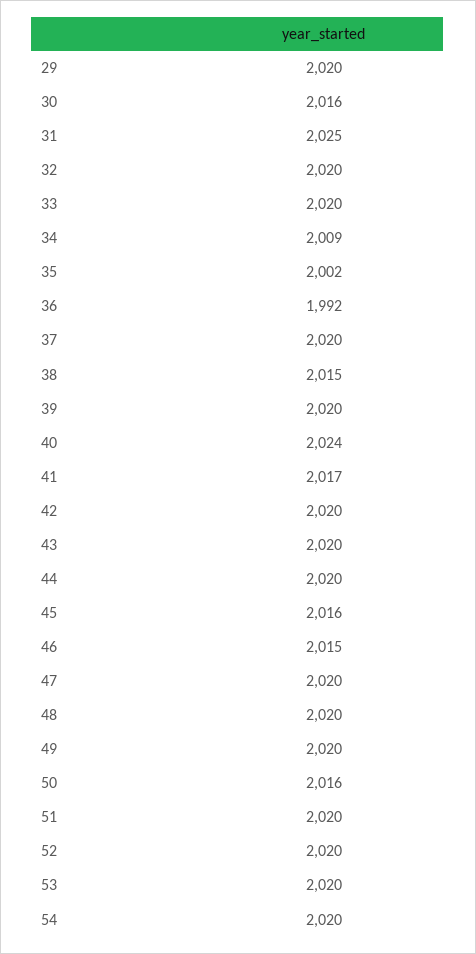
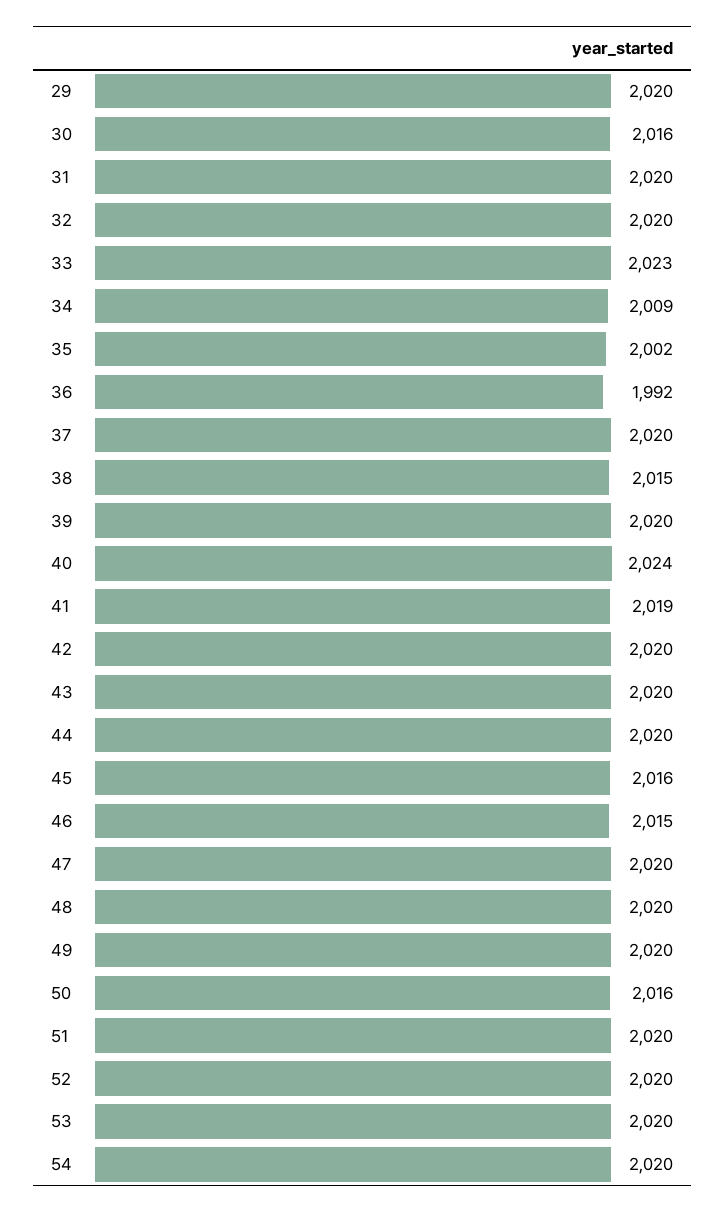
31: 2025 -> 2020
33: 2020 -> 2023
41: 2017 -> 2019

